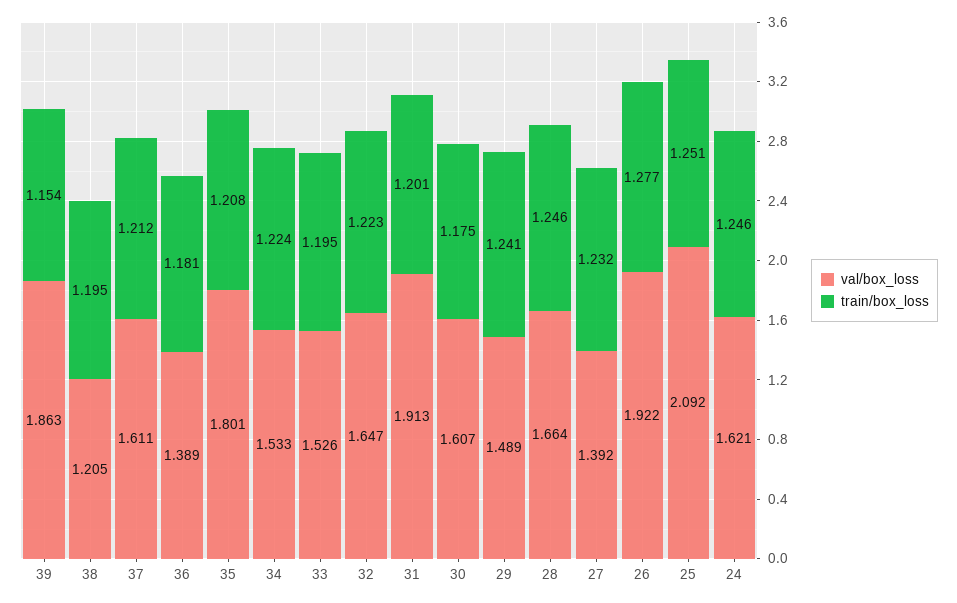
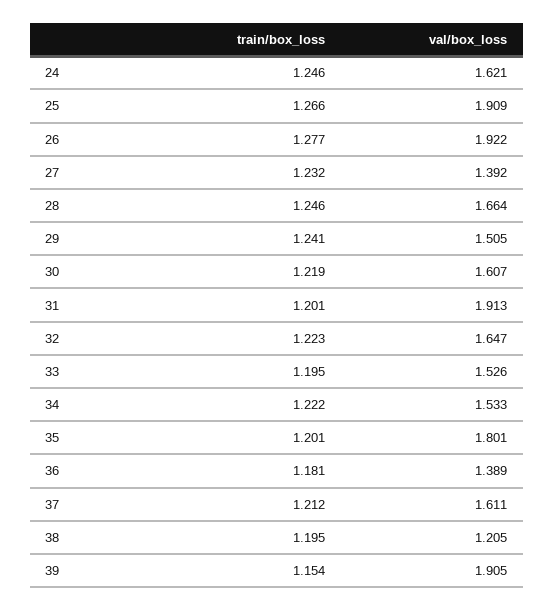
val/box_loss, 39: 1.863 -> 1.905
train/box_loss, 35: 1.208 -> 1.201
train/box_loss, 34: 1.224 -> 1.222
train/box_loss, 30: 1.175 -> 1.219
val/box_loss, 29: 1.489 -> 1.505
val/box_loss, 25: 2.092 -> 1.909
train/box_loss, 25: 1.251 -> 1.266

